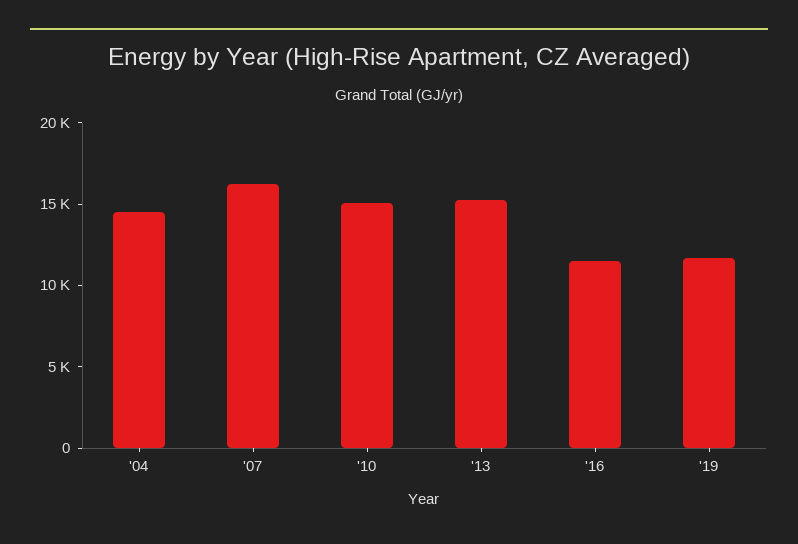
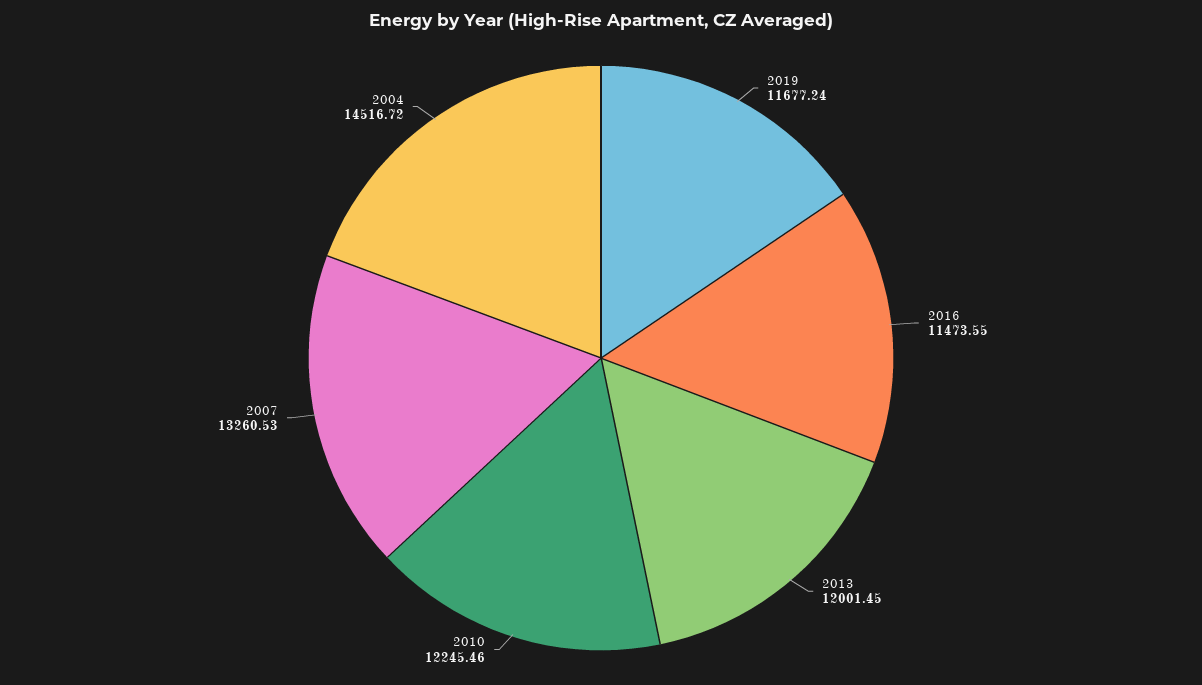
'07: 16000 -> 13260.53
'10: 15000 -> 12245.46
'13: 15000 -> 12001.45

